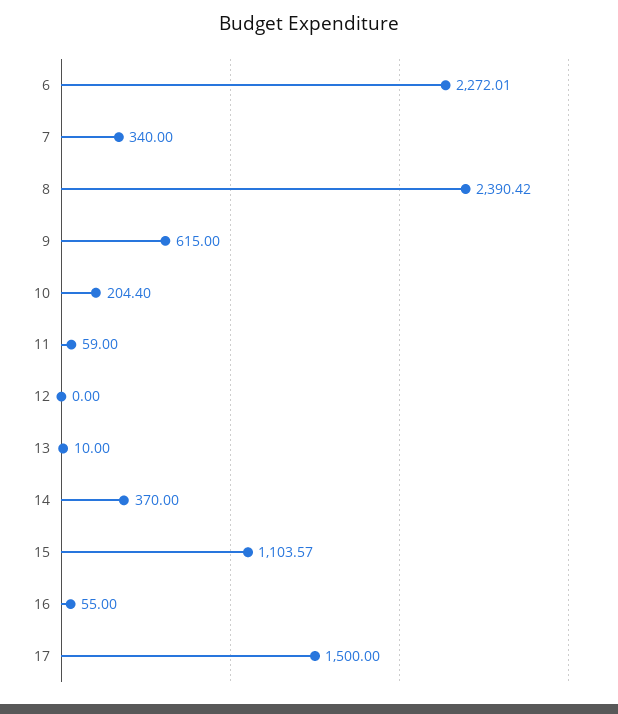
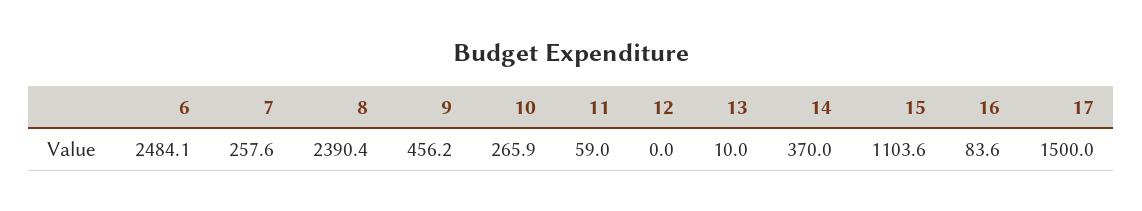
6: 2272.01 -> 2484.1
7: 340 -> 257.6
9: 615 -> 456.2
10: 204.4 -> 265.9
16: 55 -> 83.6

